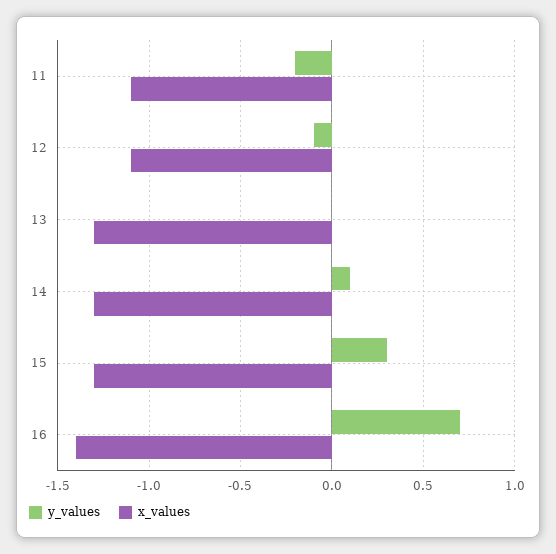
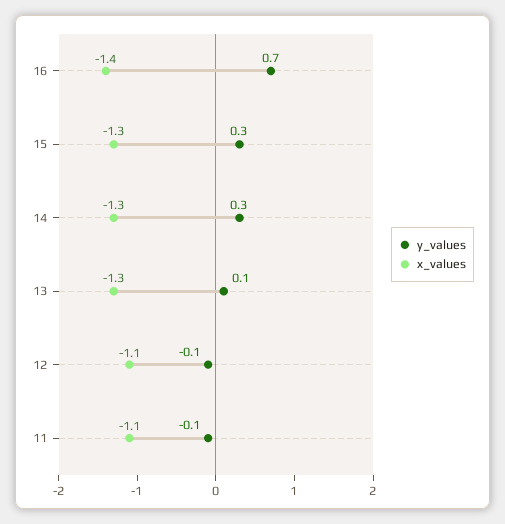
y_values, 11: -0.2 -> -0.1
y_values, 13: 0 -> 0.1
y_values, 14: 0.1 -> 0.3

